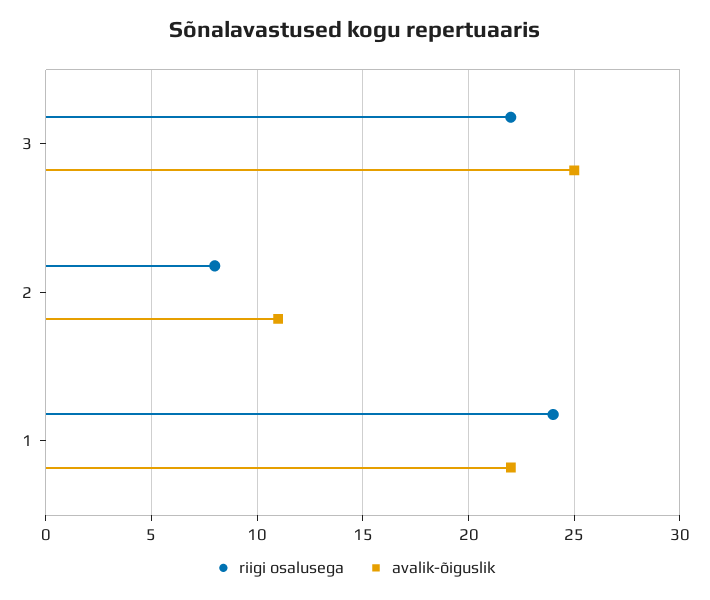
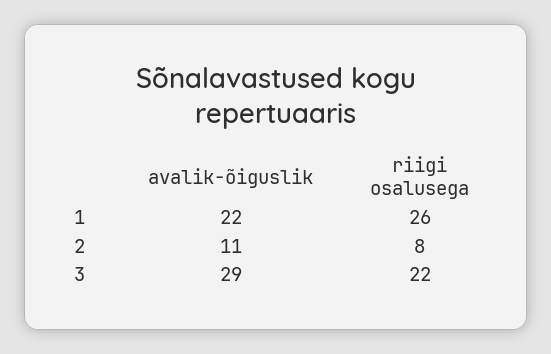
avalik-õiguslik, 3: 25 -> 29
riigi osalusega, 1: 24 -> 26

